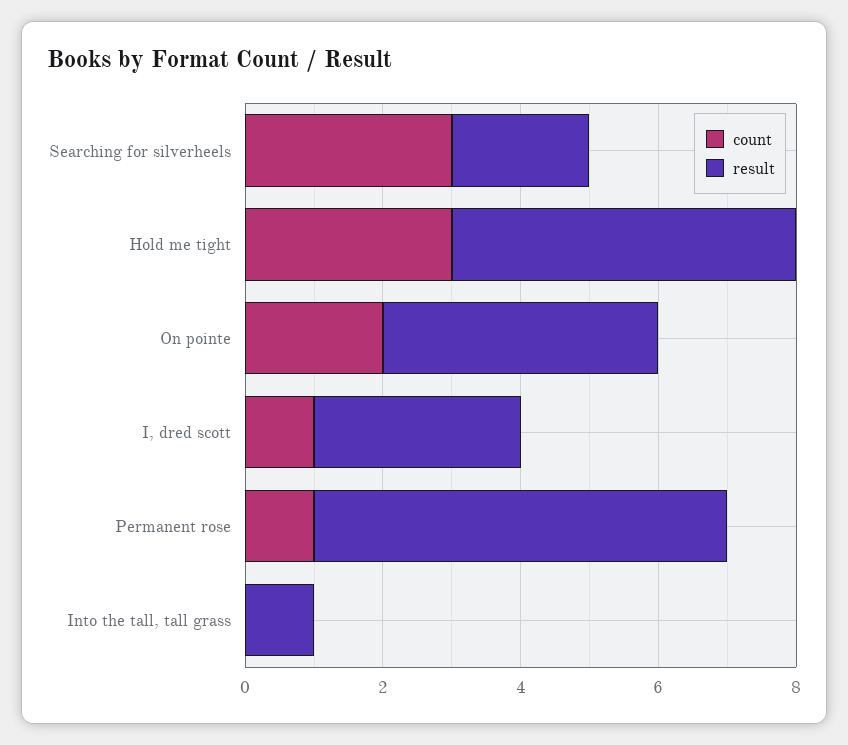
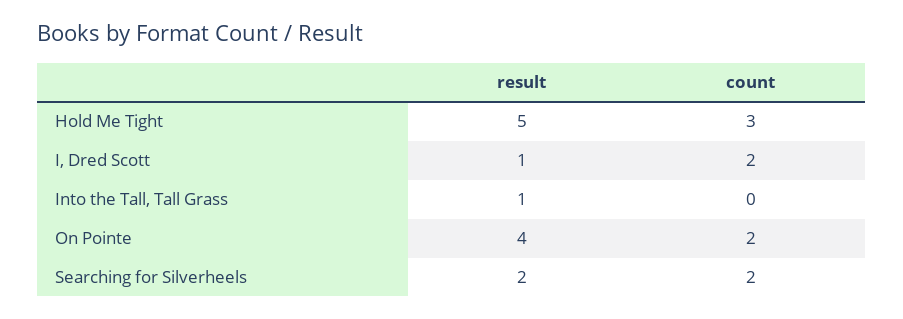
count, Searching for silverheels: 3 -> 2
count, I, dred scott: 1 -> 2
result, I, dred scott: 3 -> 1
count, Permanent rose: 1 -> none
result, Permanent rose: 6 -> none

